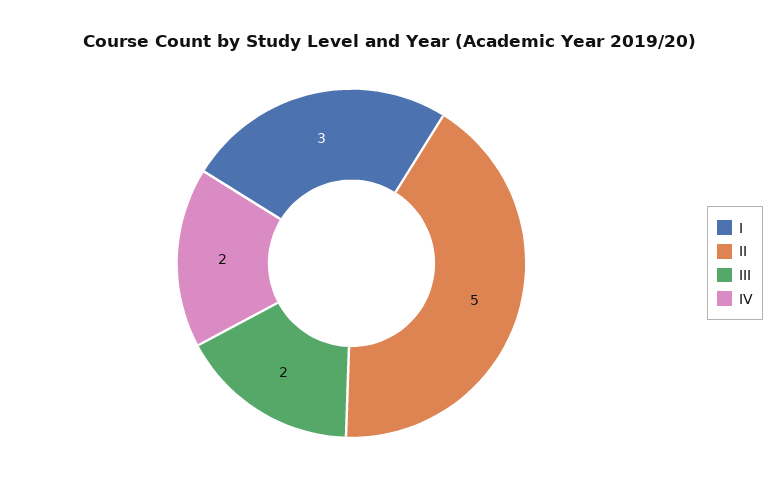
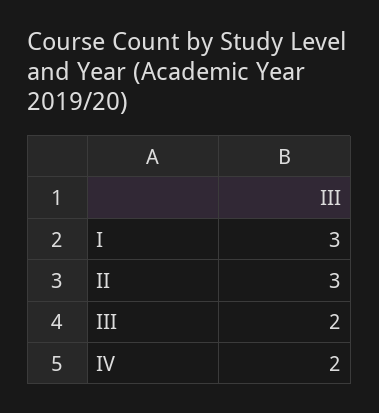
II: 5 -> 3

